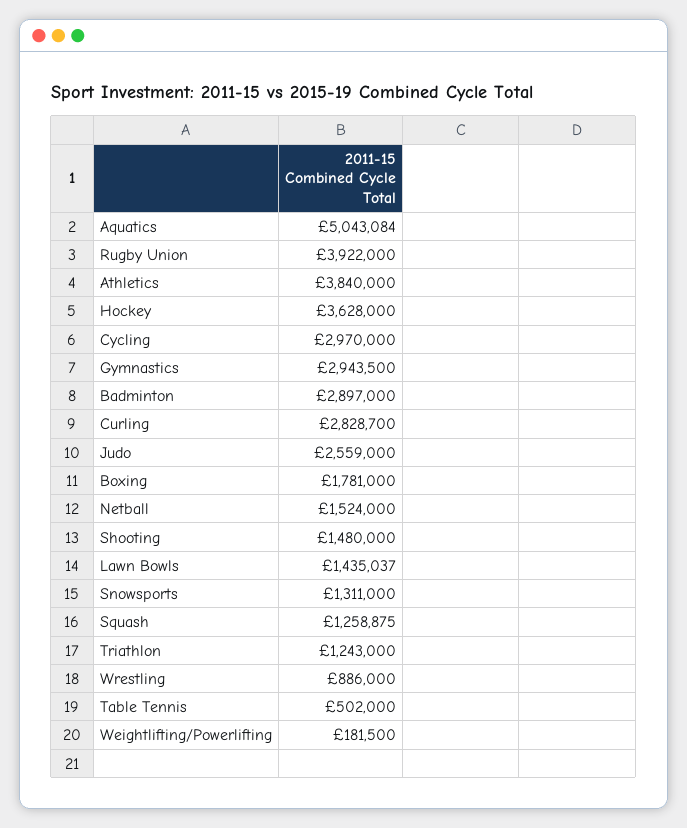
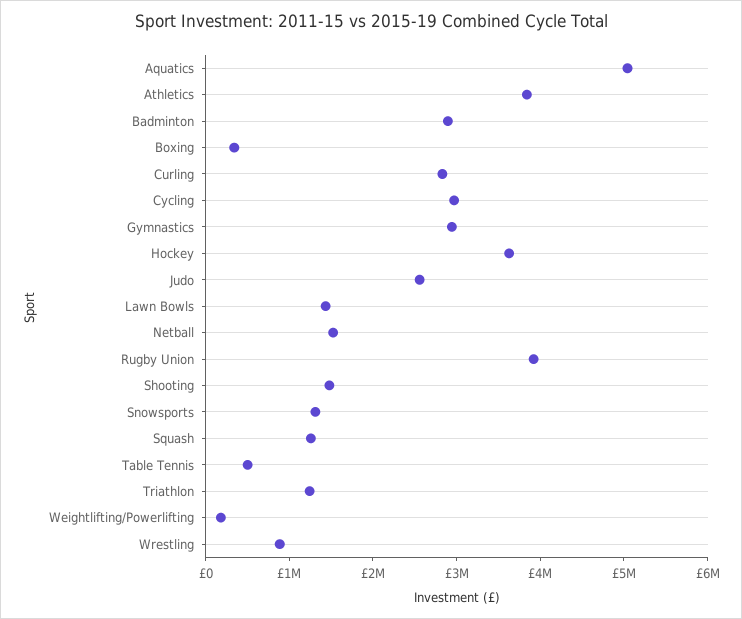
Boxing: 1781000 -> 400000

